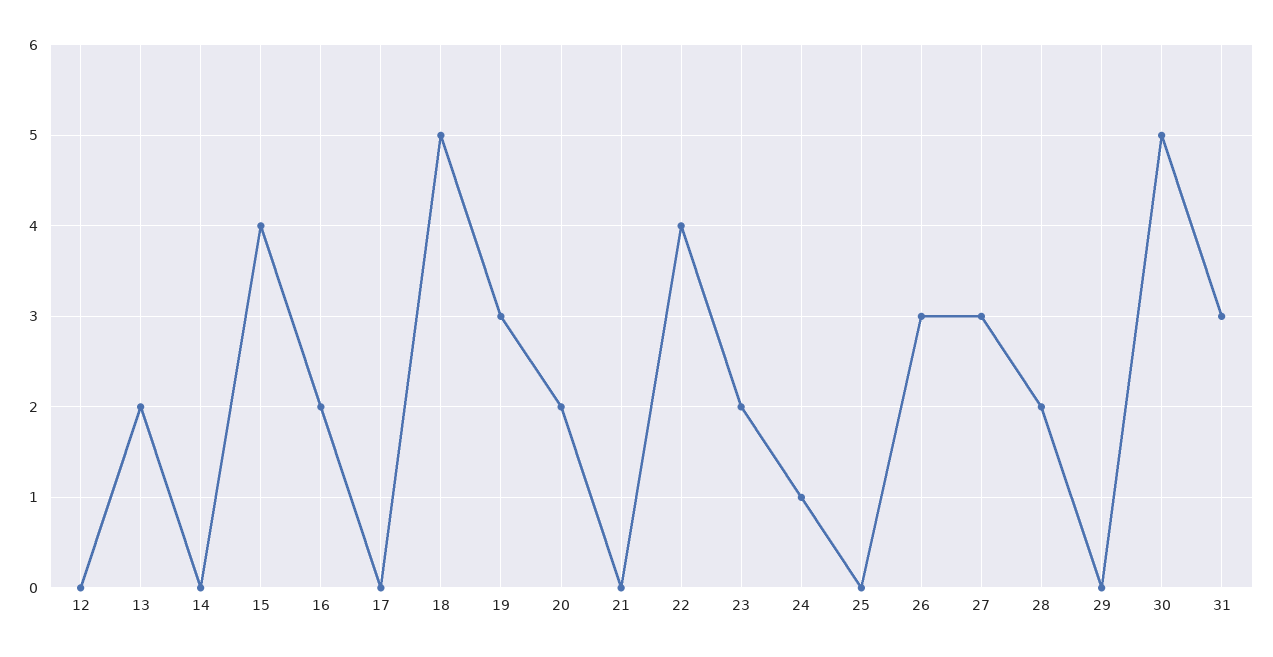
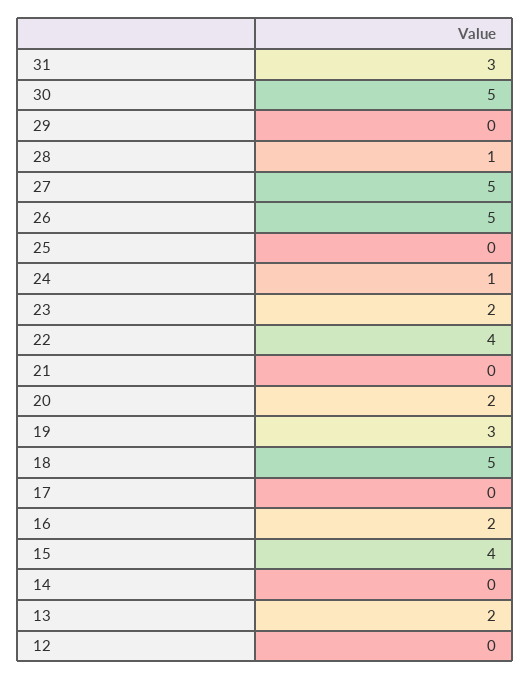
26: 3 -> 5
27: 3 -> 5
28: 2 -> 1

